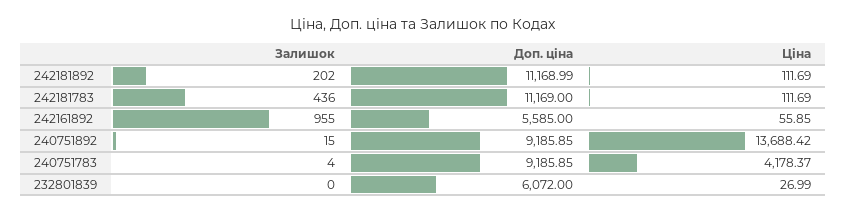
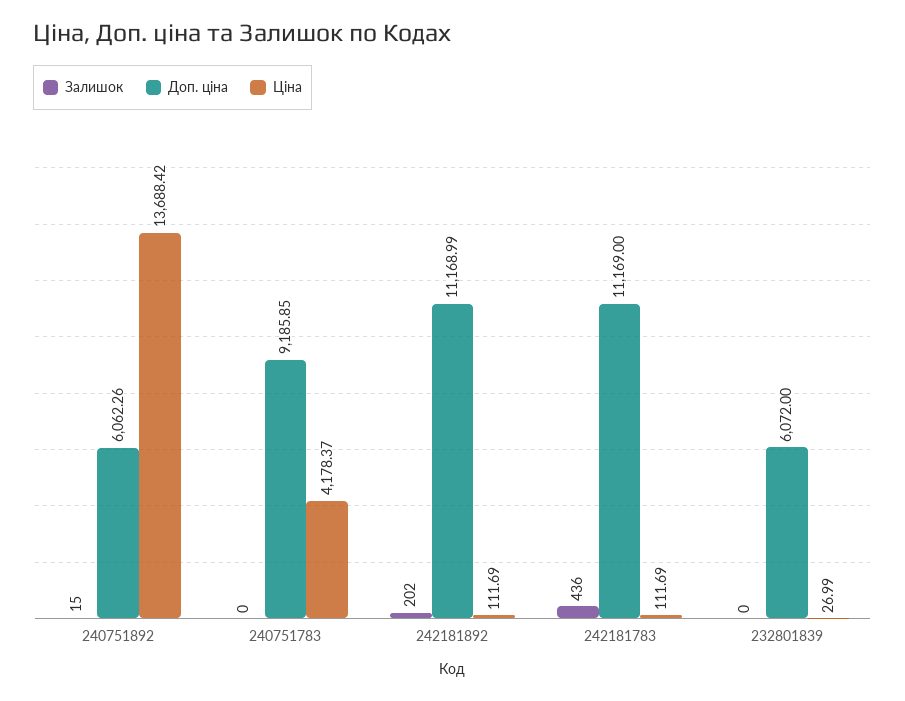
Залишок, 242161892: 955 -> none
Доп. ціна, 242161892: 5585 -> none
Ціна, 242161892: 55.85 -> none
Доп. ціна, 240751892: 9185.85 -> 6062.26
Залишок, 240751783: 4 -> 0

